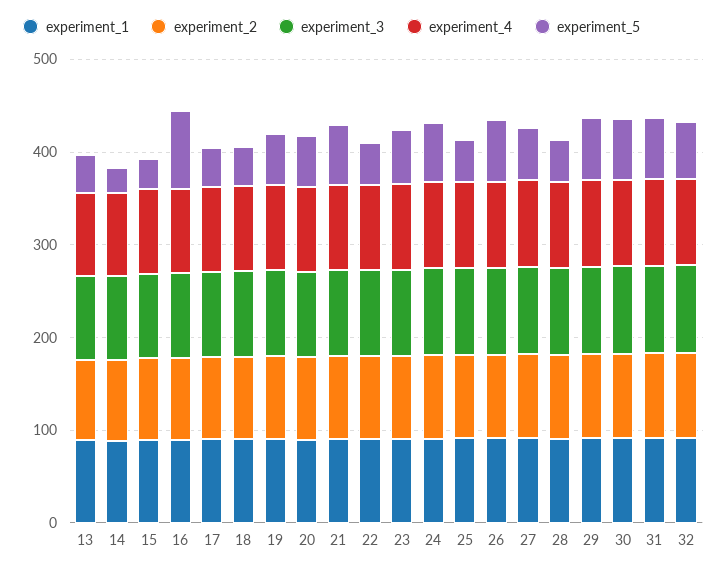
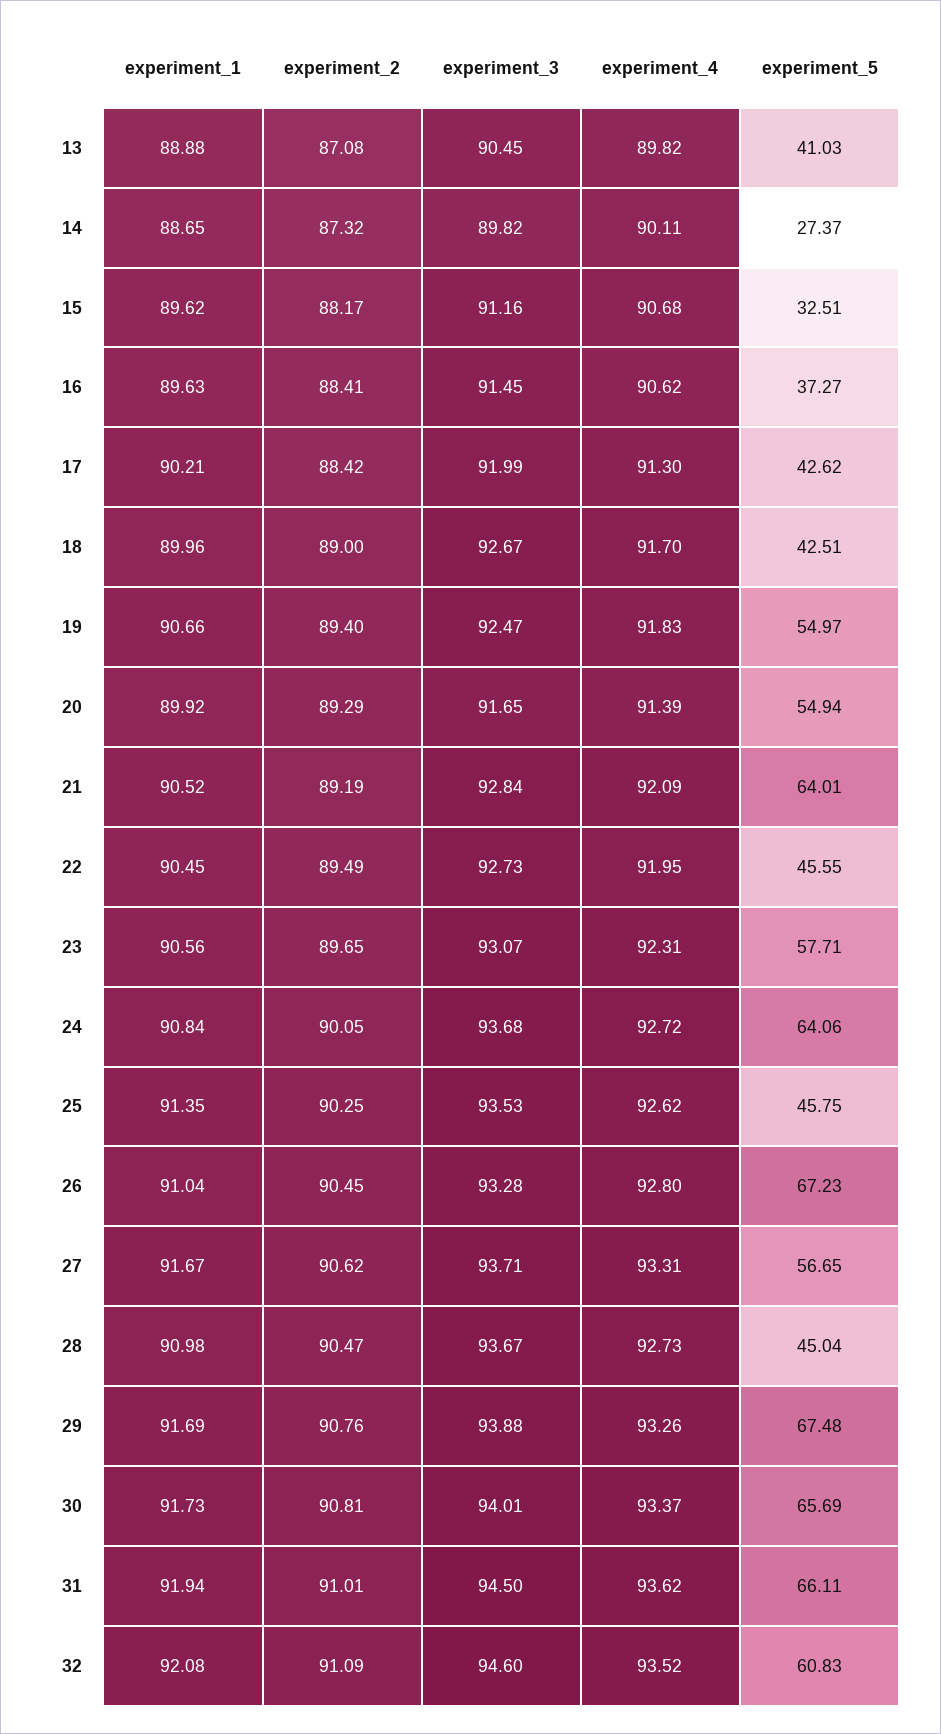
experiment_5, 16: 80 -> 37.27

